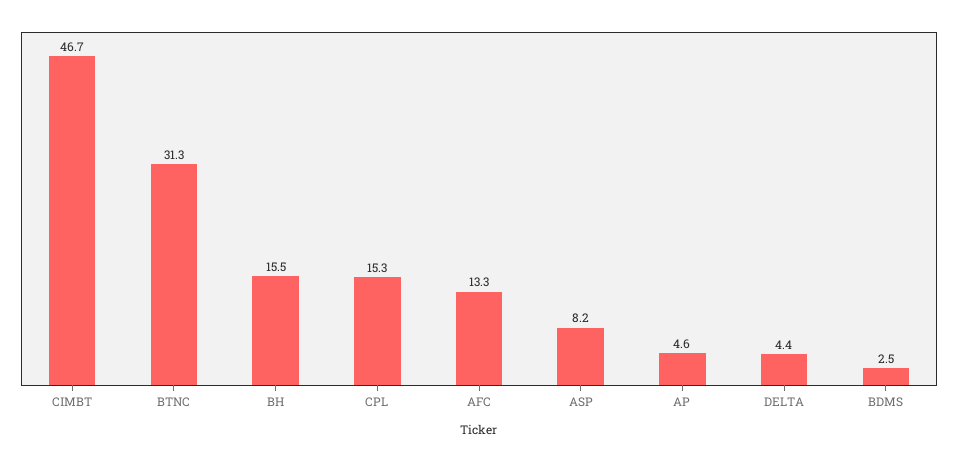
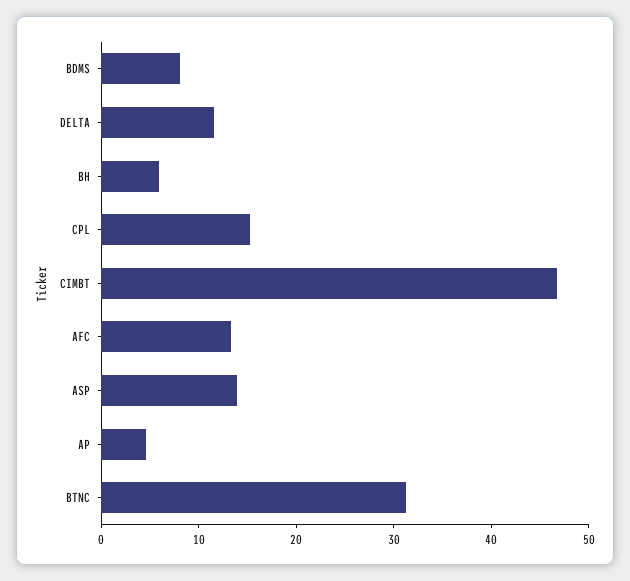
BH: 15.5 -> 6
ASP: 8.2 -> 14
DELTA: 4.4 -> 12
BDMS: 2.5 -> 8

